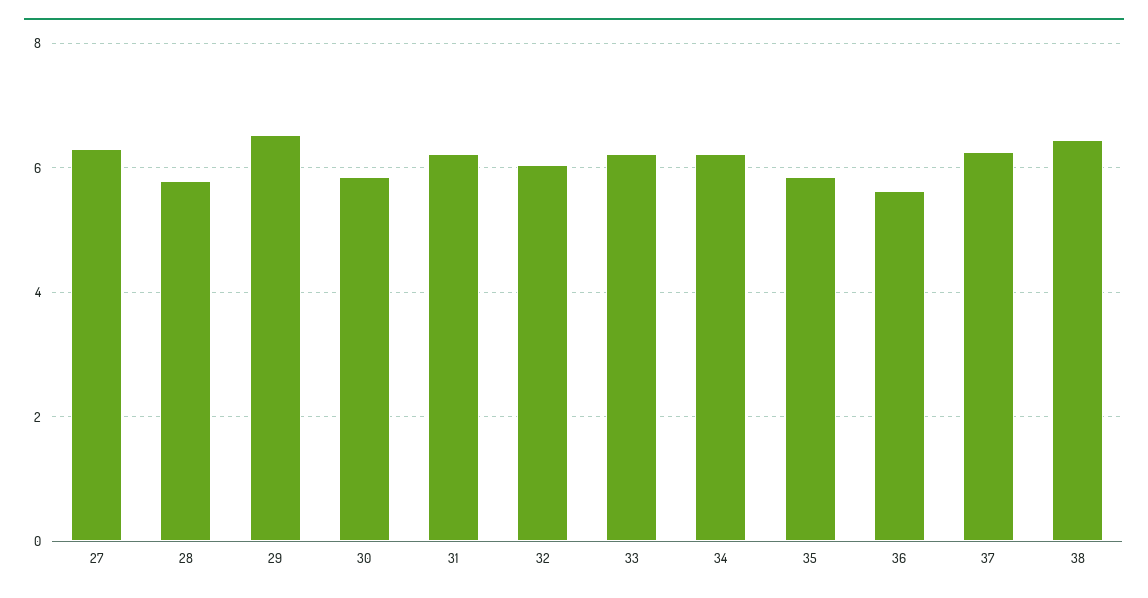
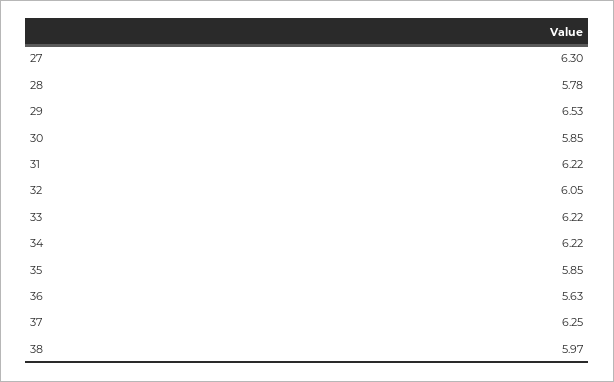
38: 6.4 -> 5.97

